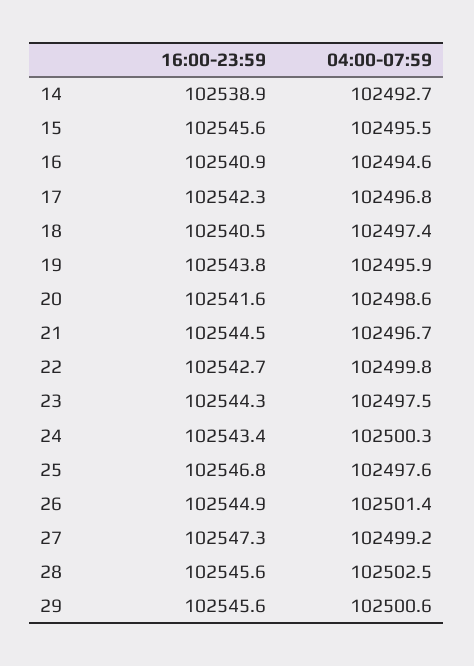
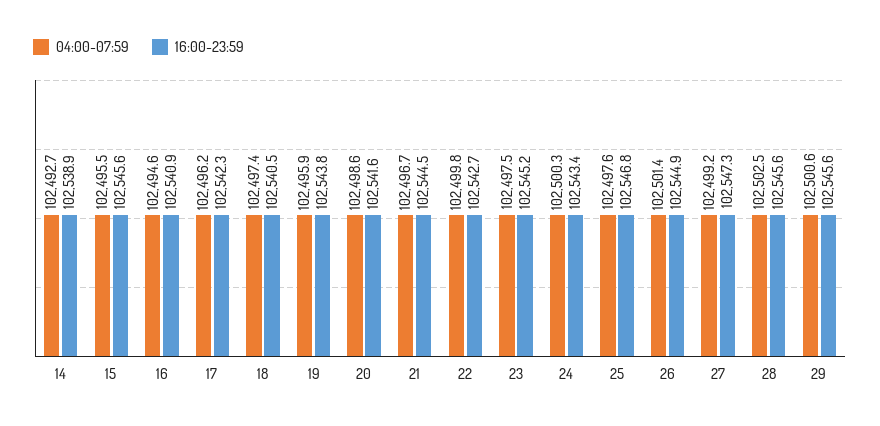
04:00-07:59, 17: 102496.8 -> 102496.2
16:00-23:59, 23: 102544.3 -> 102545.2

